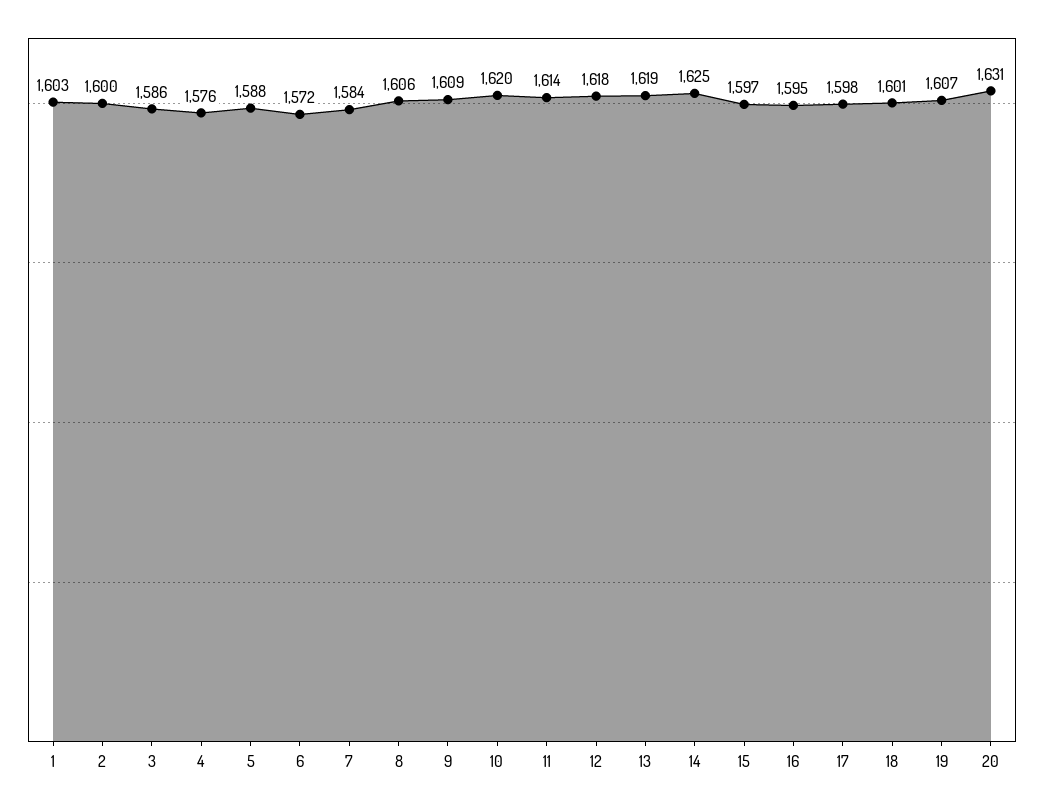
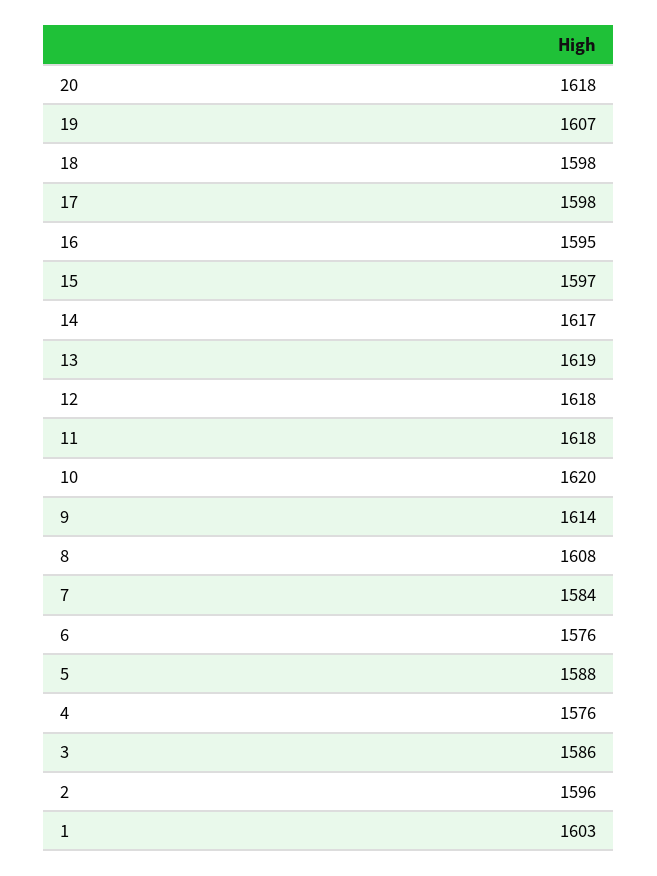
2: 1600 -> 1596
6: 1572 -> 1576
8: 1606 -> 1608
9: 1609 -> 1614
11: 1614 -> 1618
14: 1625 -> 1617
18: 1601 -> 1598
20: 1631 -> 1618

